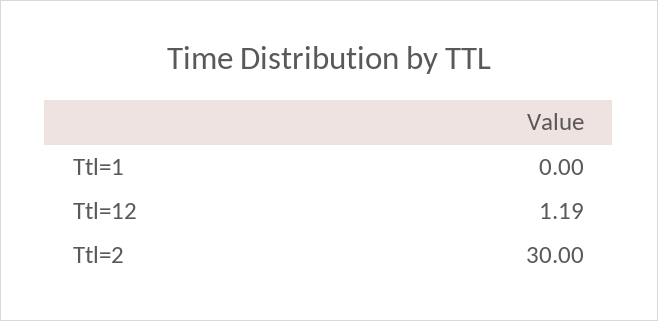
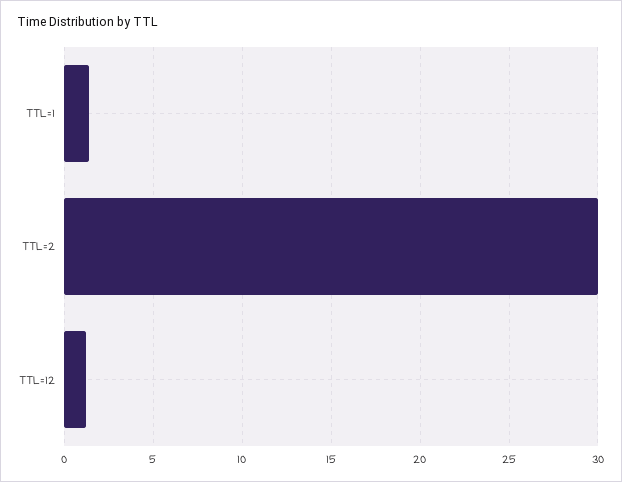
Ttl=1: 0 -> 1.5

